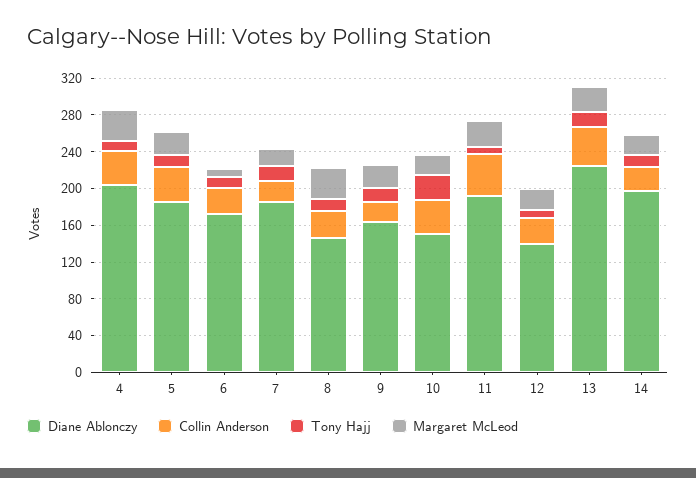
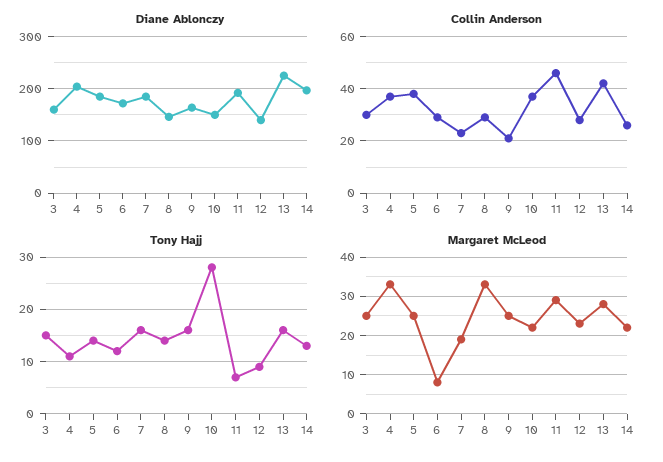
Diane Ablonczy, 3: none -> 160
Collin Anderson, 3: none -> 30
Tony Hajj, 3: none -> 15
Margaret McLeod, 3: none -> 25

